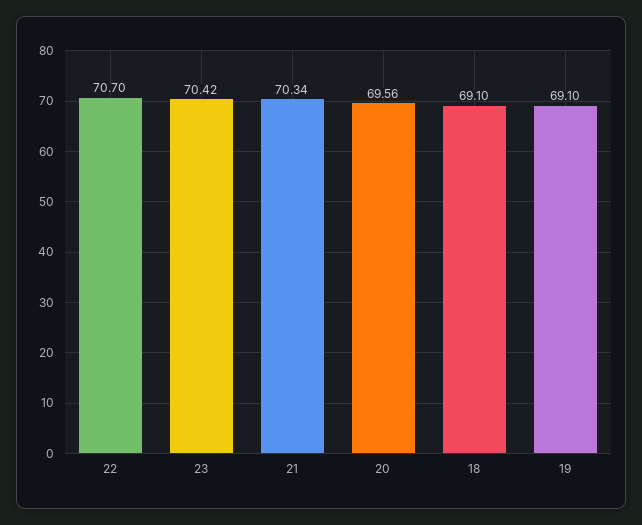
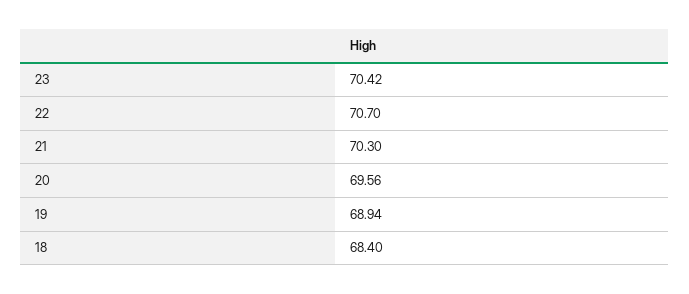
21: 70.34 -> 70.3
18: 69.1 -> 68.4
19: 69.1 -> 68.94

